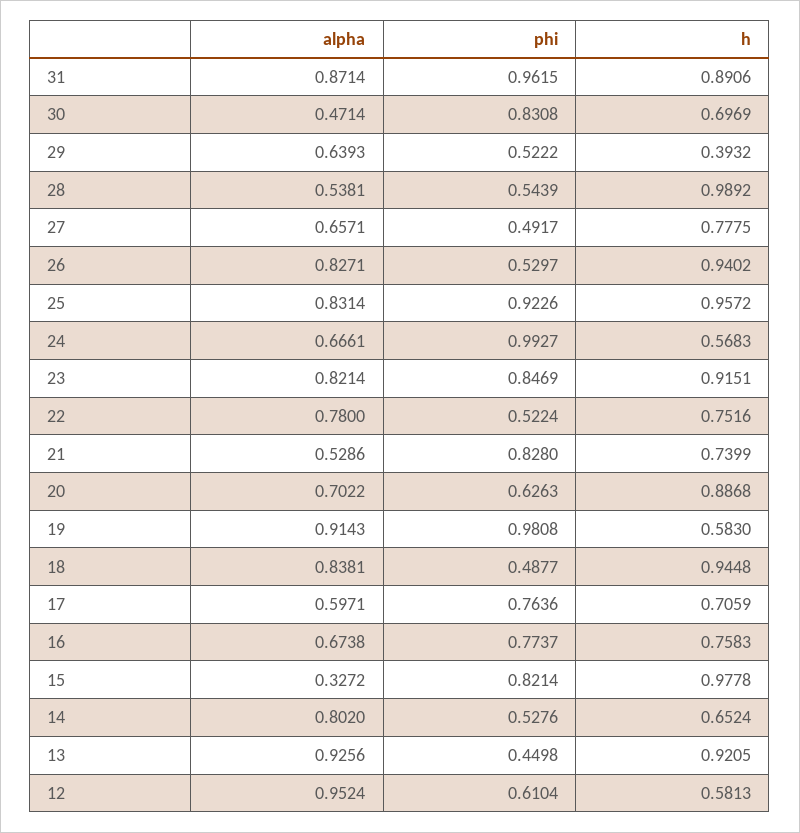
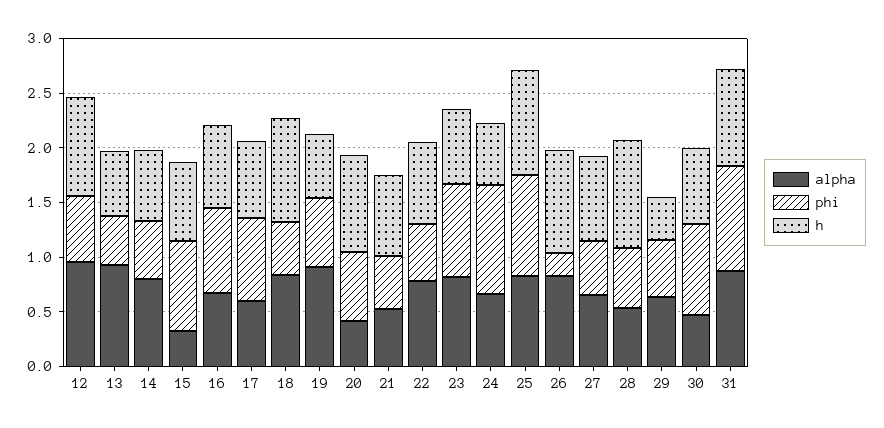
phi, 26: 0.5297 -> 0.2
h, 23: 0.9151 -> 0.7
phi, 21: 0.828 -> 0.5
alpha, 20: 0.7022 -> 0.4
phi, 19: 0.9808 -> 0.6
h, 15: 0.9778 -> 0.7
h, 13: 0.9205 -> 0.6
h, 12: 0.5813 -> 0.9

